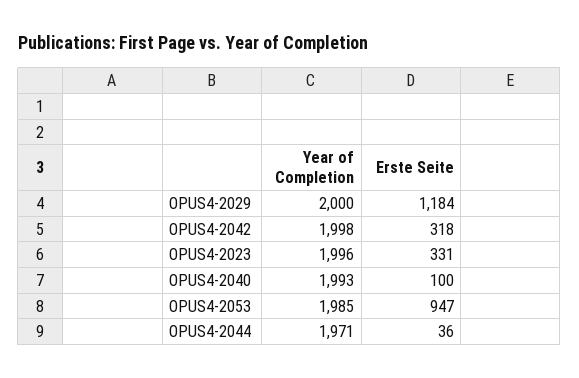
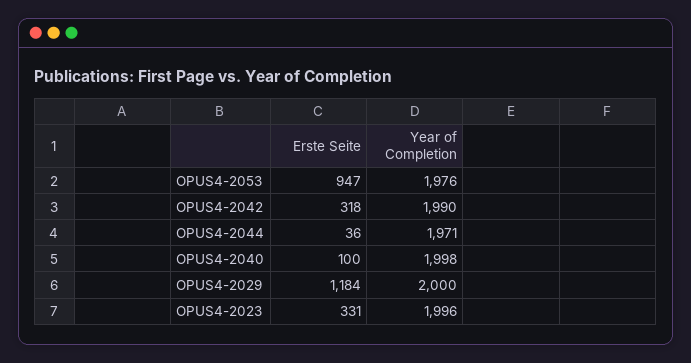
Year of Completion, OPUS4-2042: 1998 -> 1990
Year of Completion, OPUS4-2040: 1993 -> 1998
Year of Completion, OPUS4-2053: 1985 -> 1976

